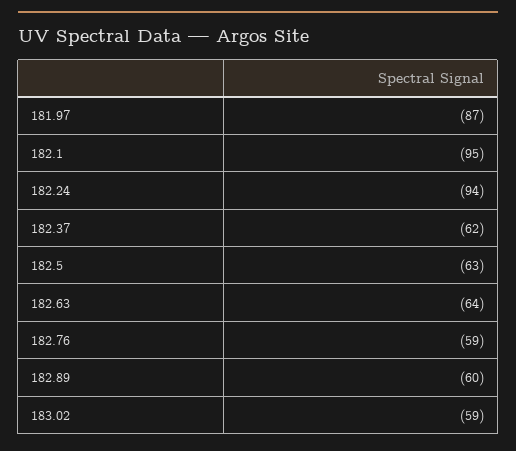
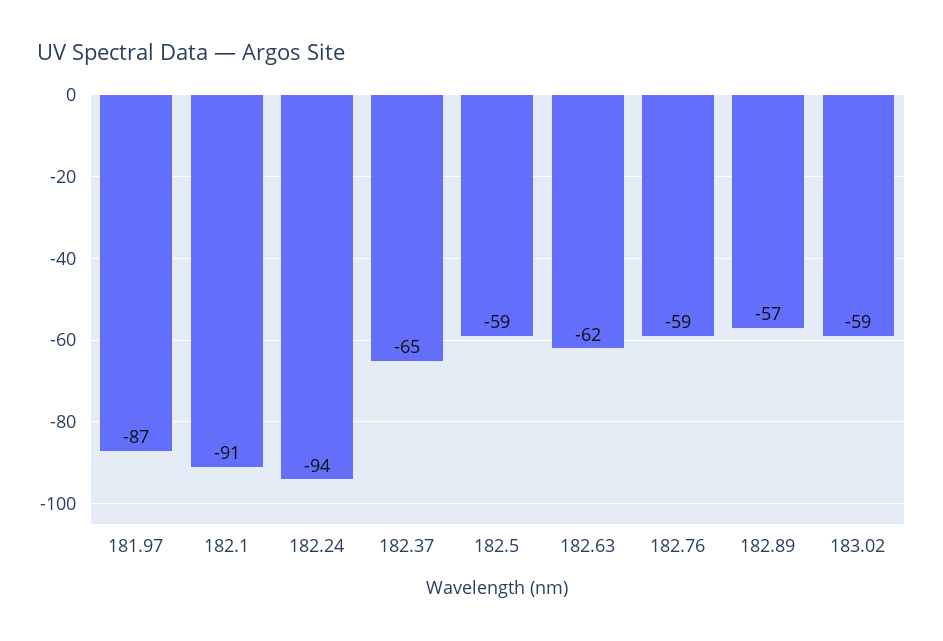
182.1: -95 -> -91
182.37: -62 -> -65
182.5: -63 -> -59
182.63: -64 -> -62
182.89: -60 -> -57

